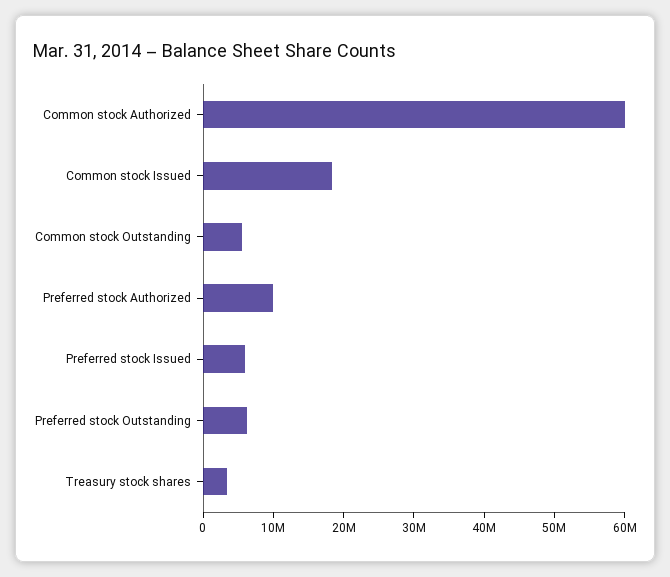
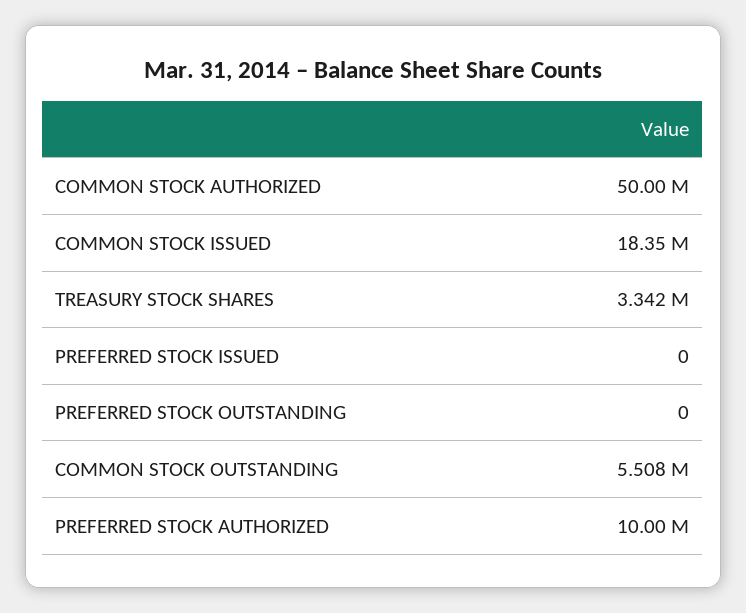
Common stock Authorized: 60000000 -> 50000000
Preferred stock Issued: 6000000 -> 0
Preferred stock Outstanding: 6000000 -> 0

